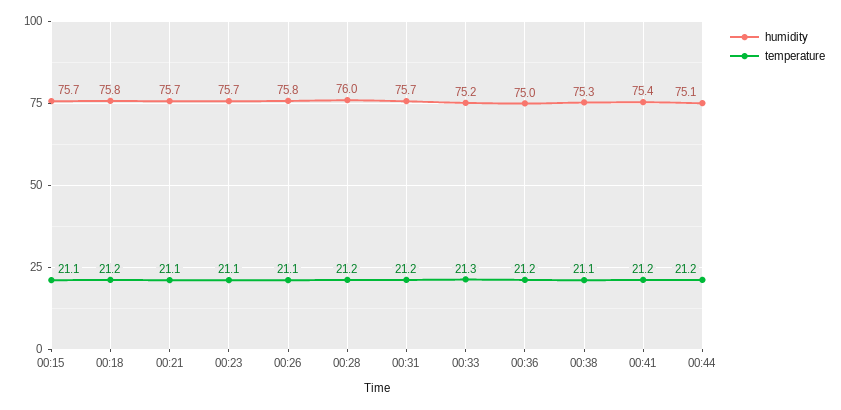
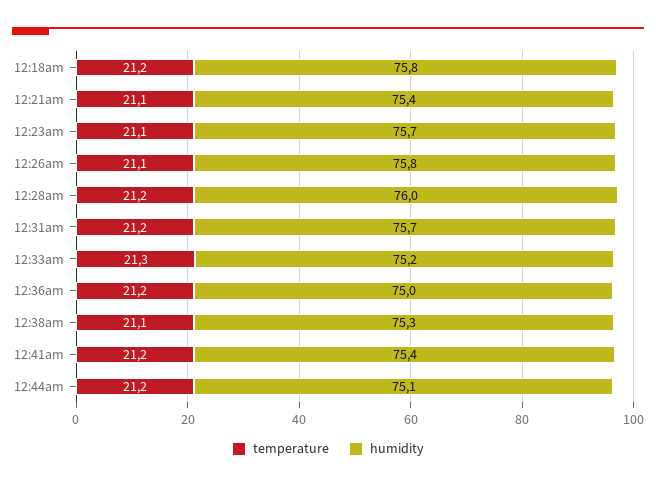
humidity, 00:15: 75.7 -> none
temperature, 00:15: 21.1 -> none
humidity, 00:21: 75.7 -> 75.4

